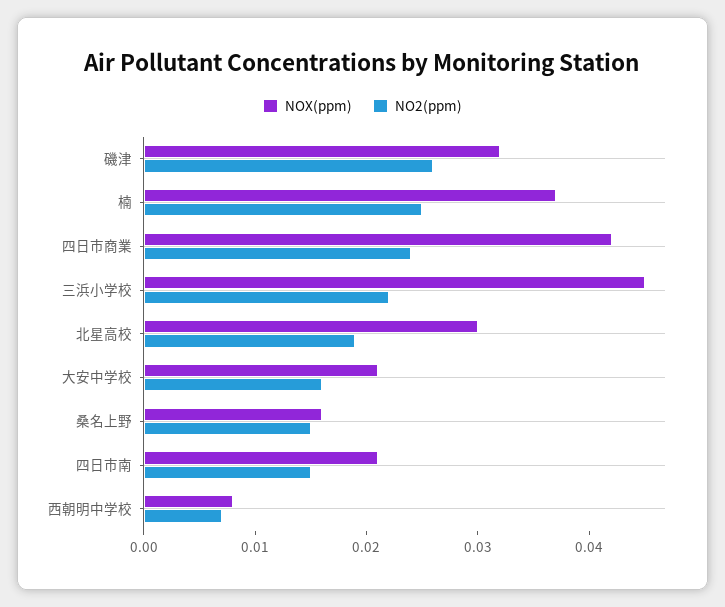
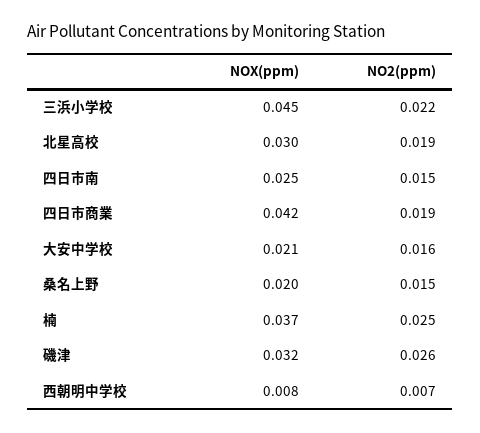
NO2(ppm), 四日市商業: 0.024 -> 0.019
NOX(ppm), 桑名上野: 0.016 -> 0.02
NOX(ppm), 四日市南: 0.021 -> 0.025

